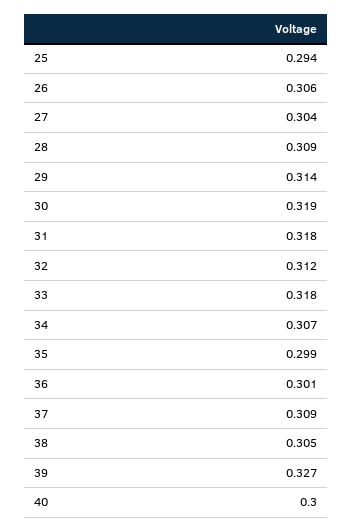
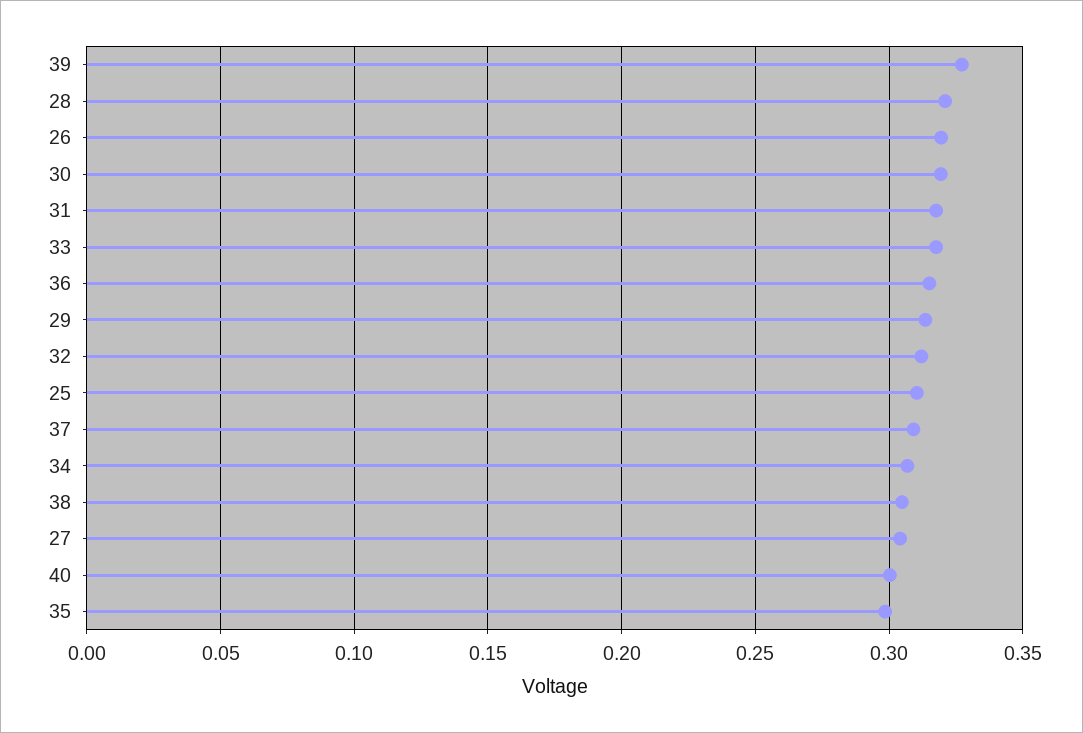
25: 0.294 -> 0.31
26: 0.306 -> 0.32
28: 0.309 -> 0.32
36: 0.301 -> 0.315

